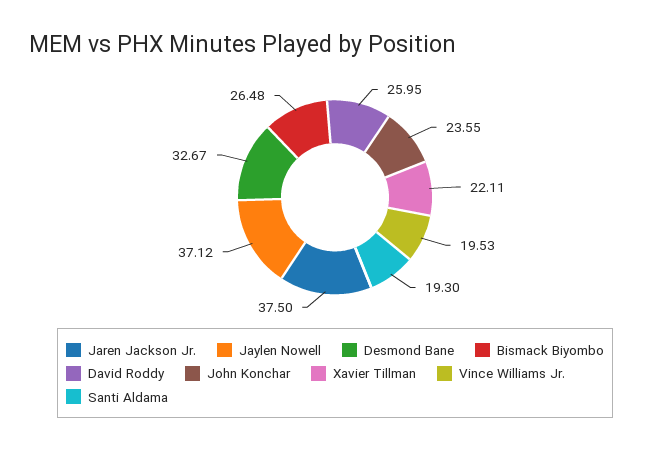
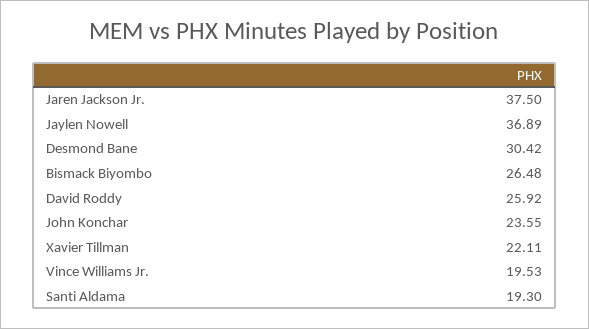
Jaylen Nowell: 37.12 -> 36.89
Desmond Bane: 32.67 -> 30.42
David Roddy: 25.95 -> 25.92

